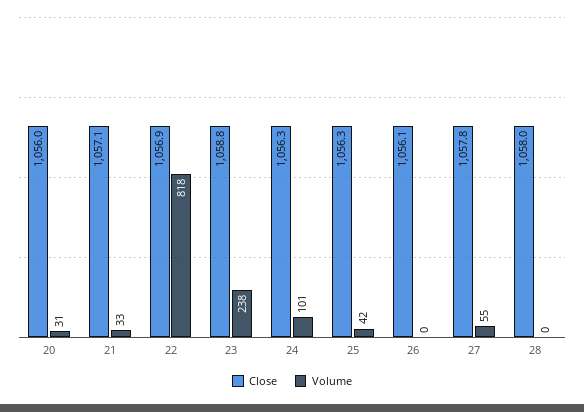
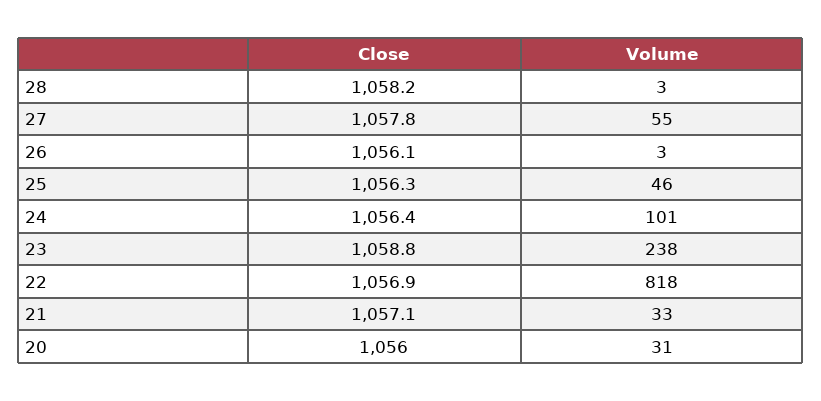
Close, 24: 1056.3 -> 1056.4
Volume, 25: 42 -> 46
Volume, 26: 0 -> 3
Close, 28: 1058 -> 1058.2
Volume, 28: 0 -> 3

